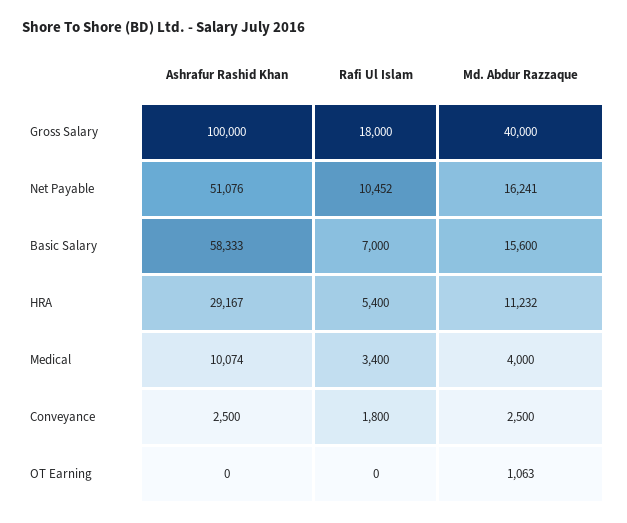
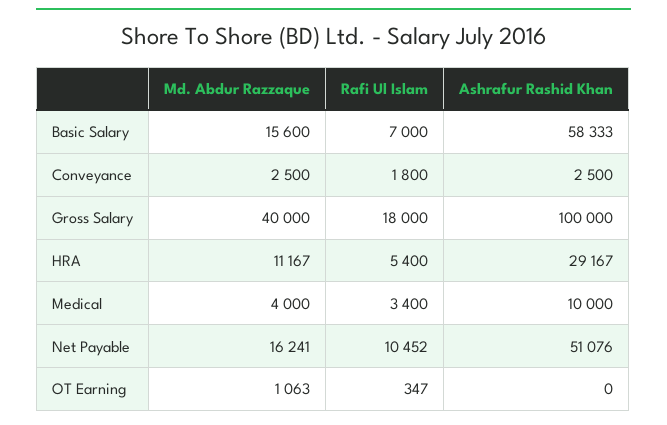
Md. Abdur Razzaque, HRA: 11232 -> 11167
Ashrafur Rashid Khan, Medical: 10074 -> 10000
Rafi Ul Islam, OT Earning: 0 -> 347

